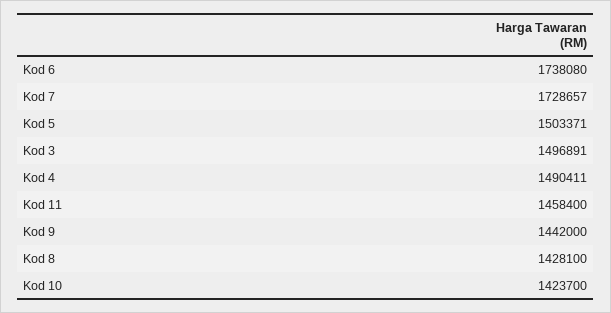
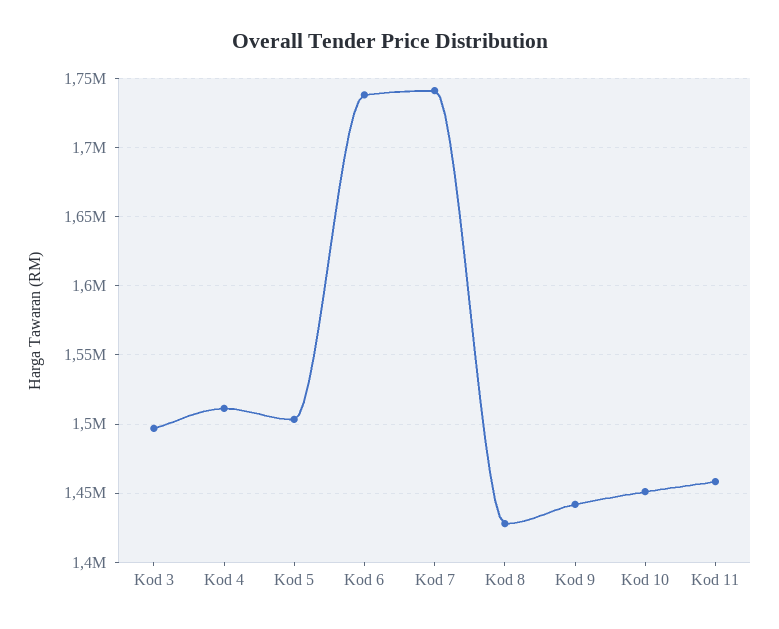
Kod 7: 1728657 -> 1740000
Kod 4: 1490411 -> 1510000
Kod 10: 1423700 -> 1450000

